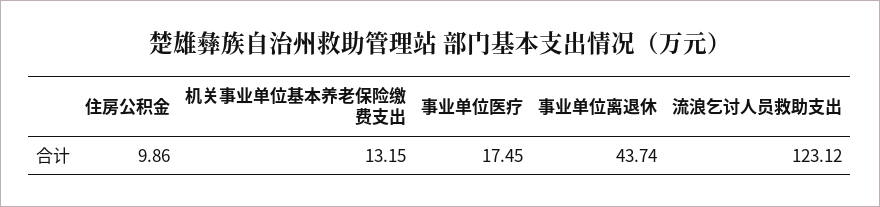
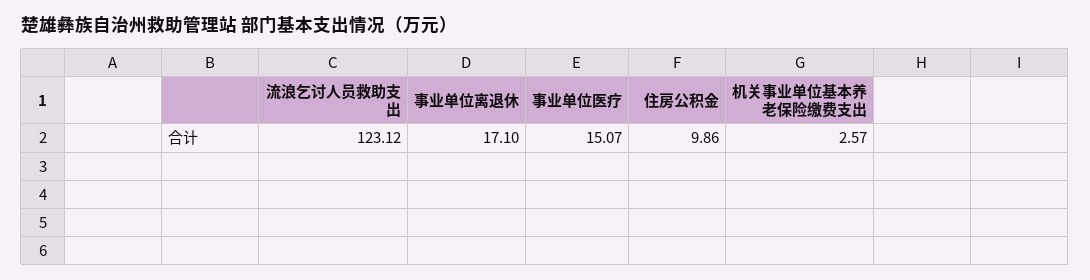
机关事业单位基本养老保险缴费支出: 13.15 -> 2.57
事业单位医疗: 17.45 -> 15.07
事业单位离退休: 43.74 -> 17.1

